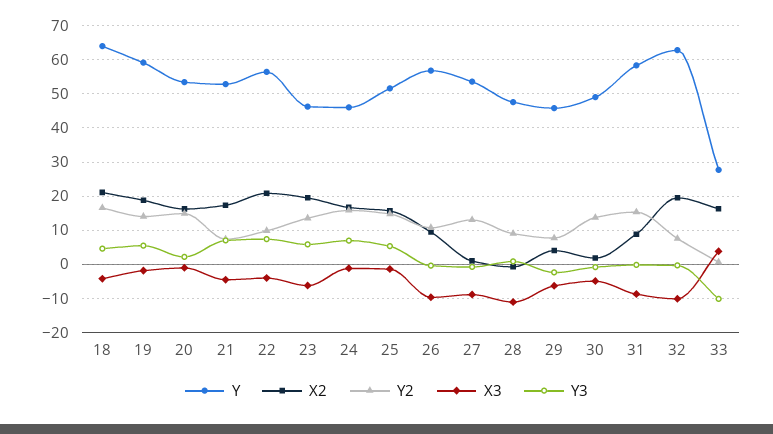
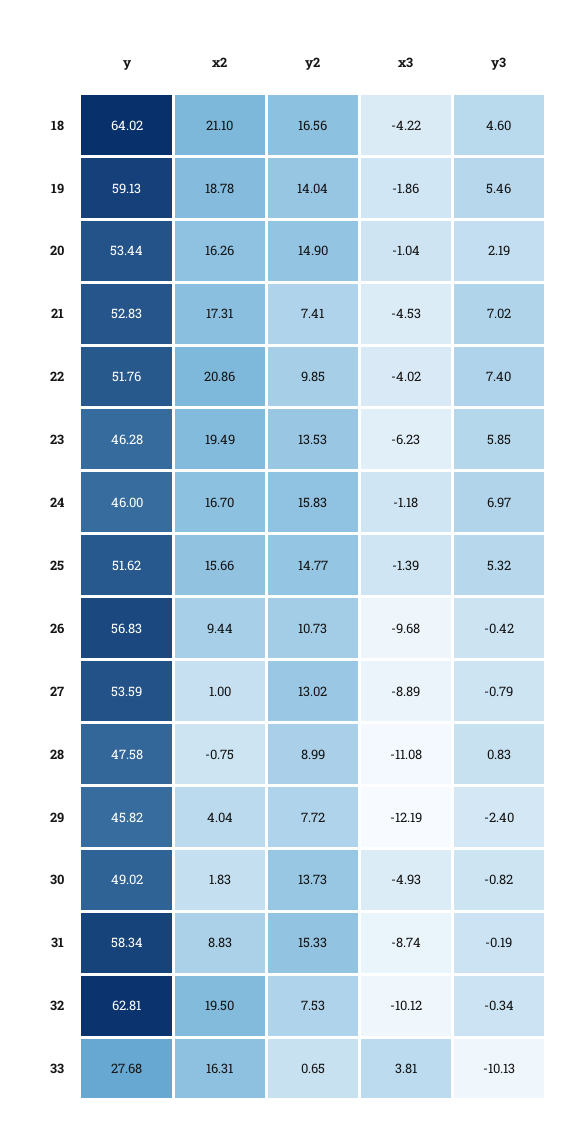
Y, 22: 56 -> 51.76
X3, 29: -6 -> -12.19

